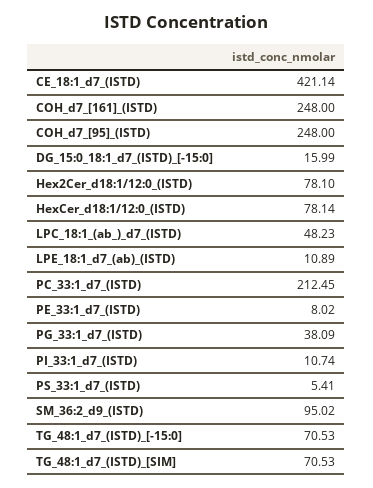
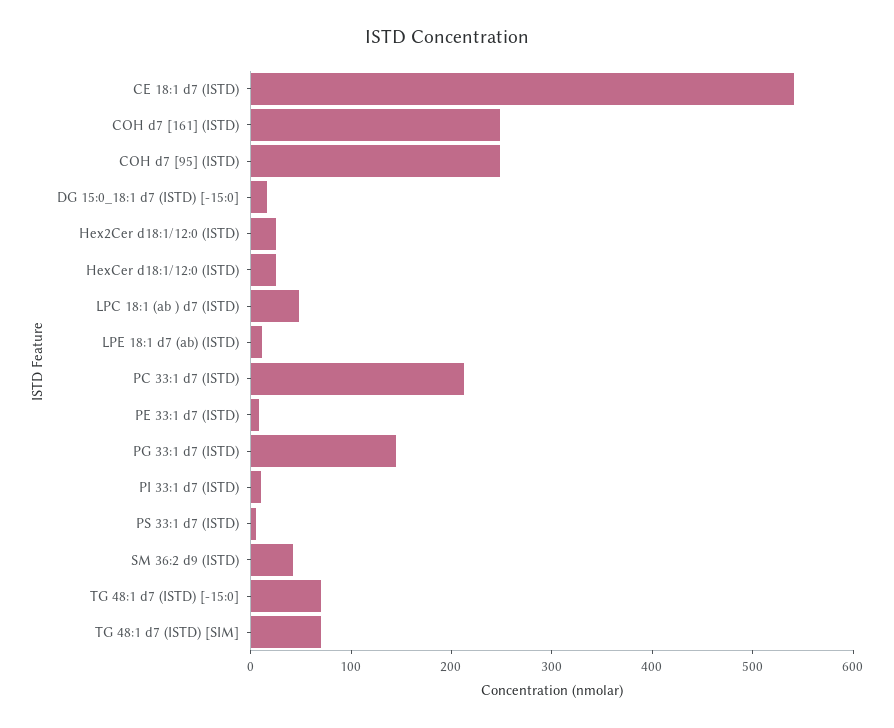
CE_18:1_d7_(ISTD): 421.14 -> 540
Hex2Cer_d18:1/12:0_(ISTD): 78.1 -> 20
HexCer_d18:1/12:0_(ISTD): 78.14 -> 20
PG_33:1_d7_(ISTD): 38.09 -> 140
SM_36:2_d9_(ISTD): 95.02 -> 40

